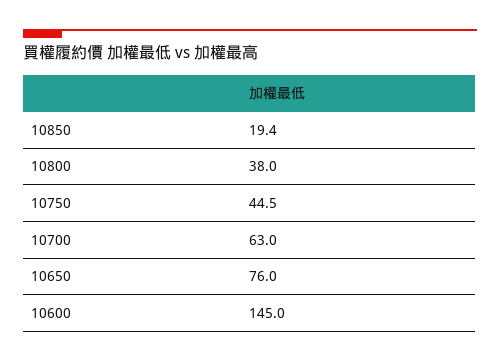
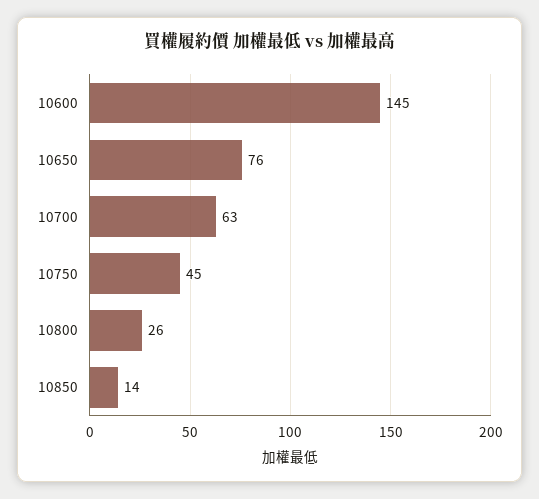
10850: 19.4 -> 14
10800: 38 -> 26

